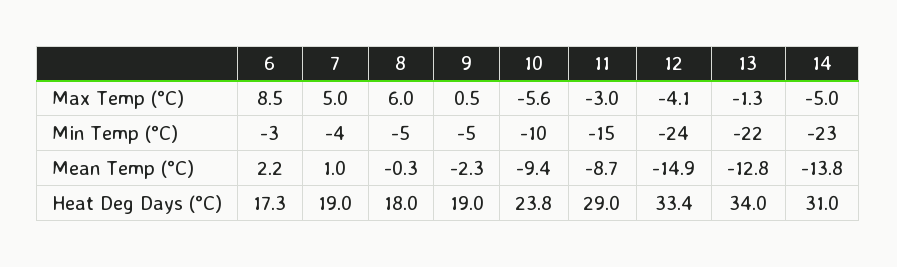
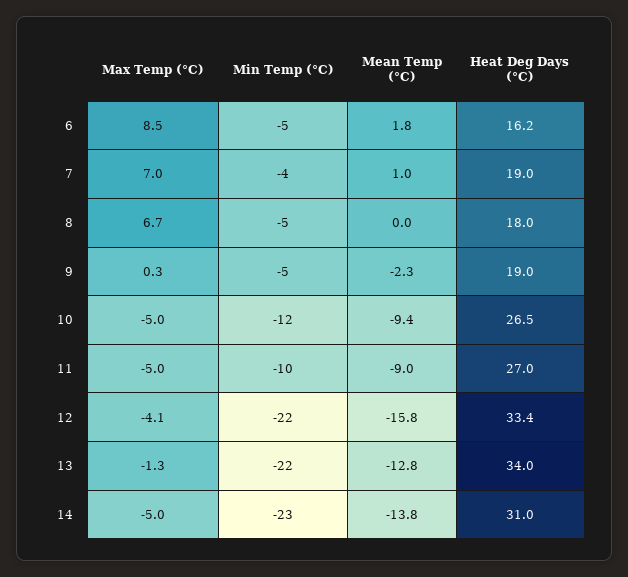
7, Max Temp (°C): 5 -> 7
8, Max Temp (°C): 6 -> 6.7
9, Max Temp (°C): 0.5 -> 0.3
10, Max Temp (°C): -5.6 -> -5
11, Max Temp (°C): -3 -> -5
6, Min Temp (°C): -3 -> -5
10, Min Temp (°C): -10 -> -12
11, Min Temp (°C): -15 -> -10
12, Min Temp (°C): -24 -> -22
6, Mean Temp (°C): 2.2 -> 1.8
8, Mean Temp (°C): -0.3 -> 0
11, Mean Temp (°C): -8.7 -> -9
12, Mean Temp (°C): -14.9 -> -15.8
6, Heat Deg Days (°C): 17.3 -> 16.2
10, Heat Deg Days (°C): 23.8 -> 26.5
11, Heat Deg Days (°C): 29 -> 27

